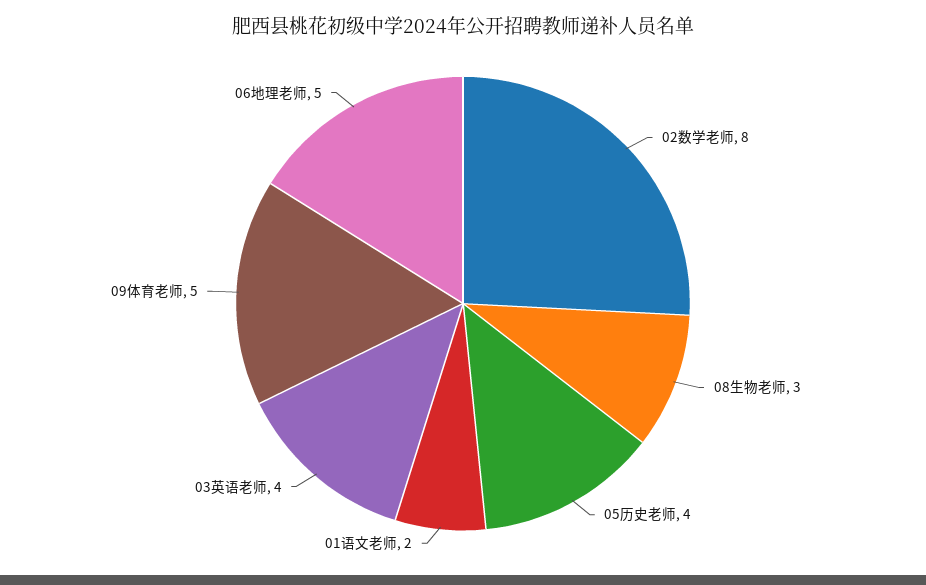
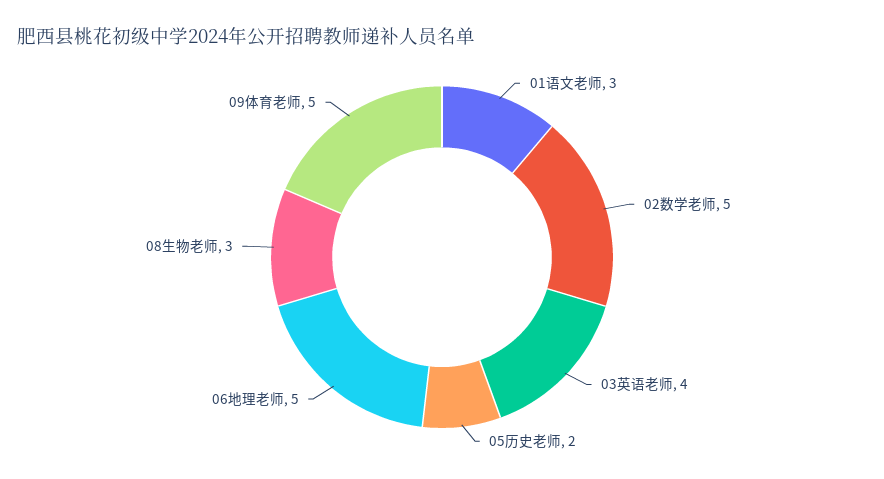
02数学老师: 8 -> 5
05历史老师: 4 -> 2
01语文老师: 2 -> 3

